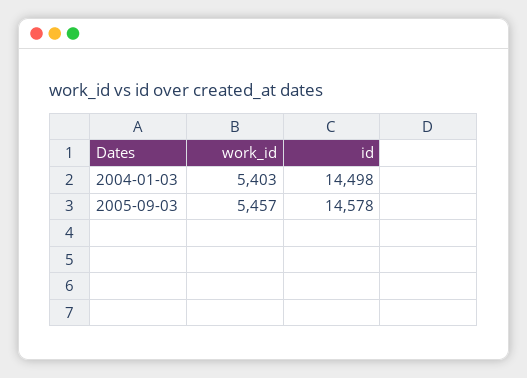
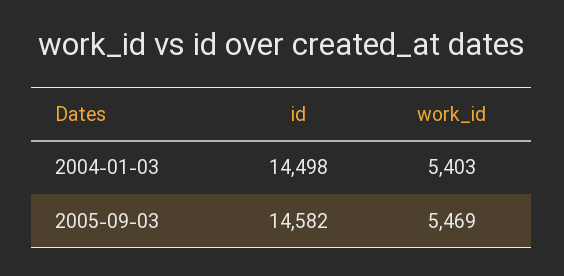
work_id, 2005-09-03: 5457 -> 5469
id, 2005-09-03: 14578 -> 14582

